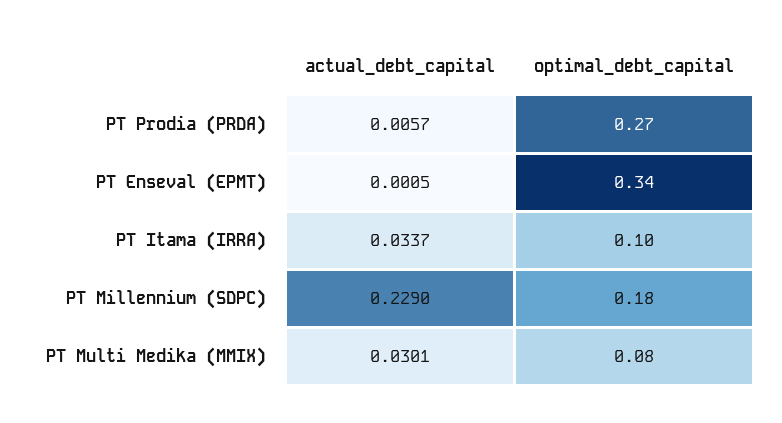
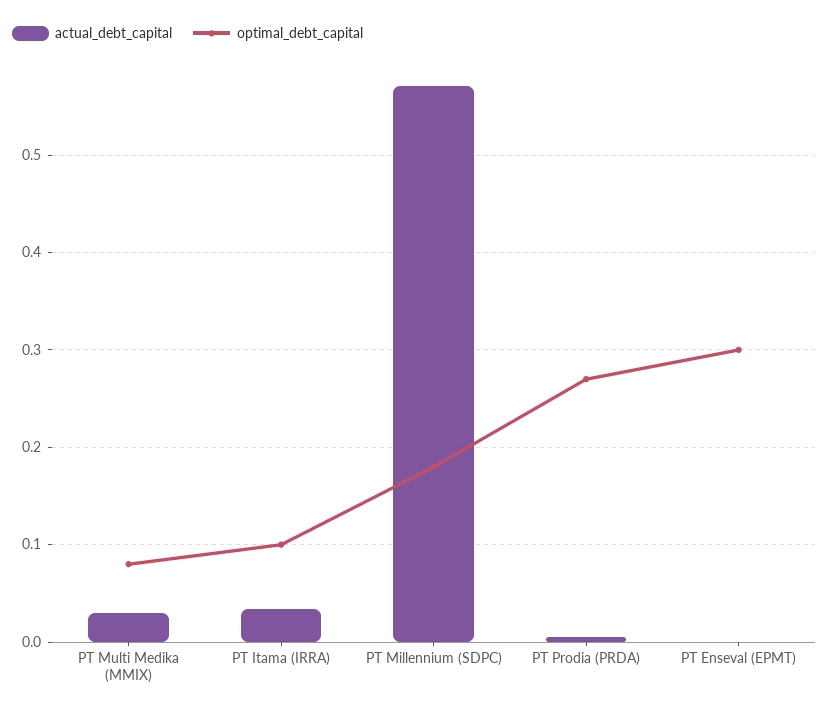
optimal_debt_capital, PT Enseval (EPMT): 0.34 -> 0.3
actual_debt_capital, PT Millennium (SDPC): 0.229 -> 0.57

